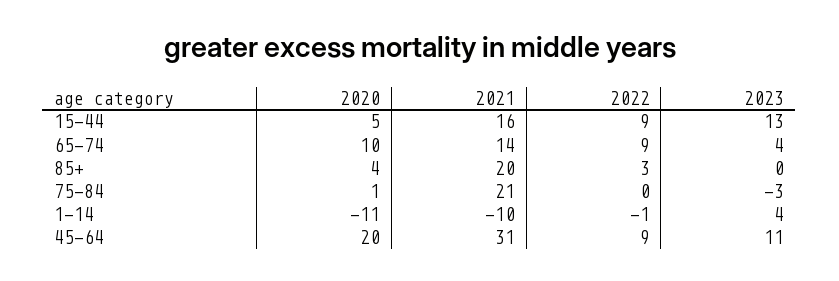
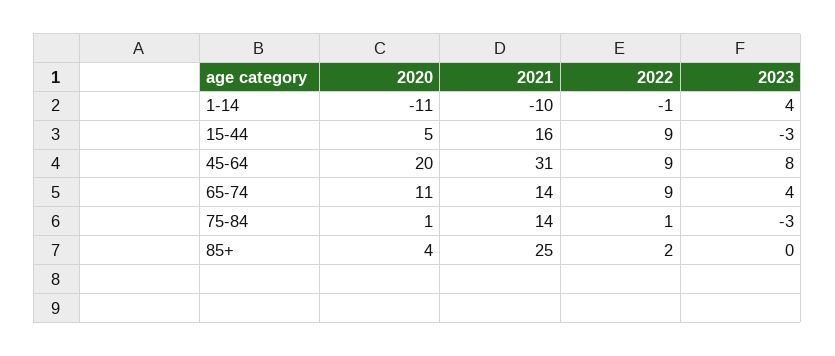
2023, 15-44: 13 -> -3
2020, 65-74: 10 -> 11
2021, 85+: 20 -> 25
2022, 85+: 3 -> 2
2021, 75-84: 21 -> 14
2022, 75-84: 0 -> 1
2023, 45-64: 11 -> 8

